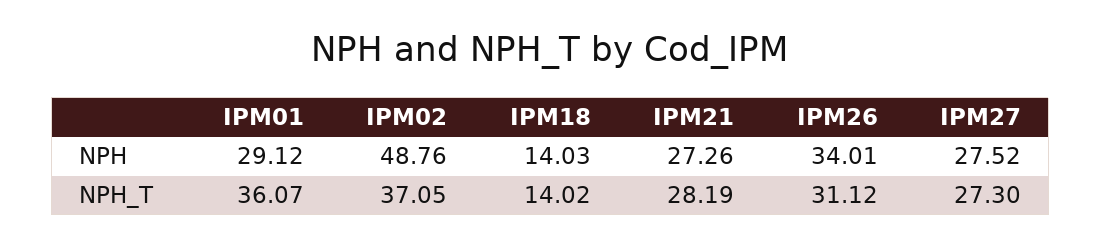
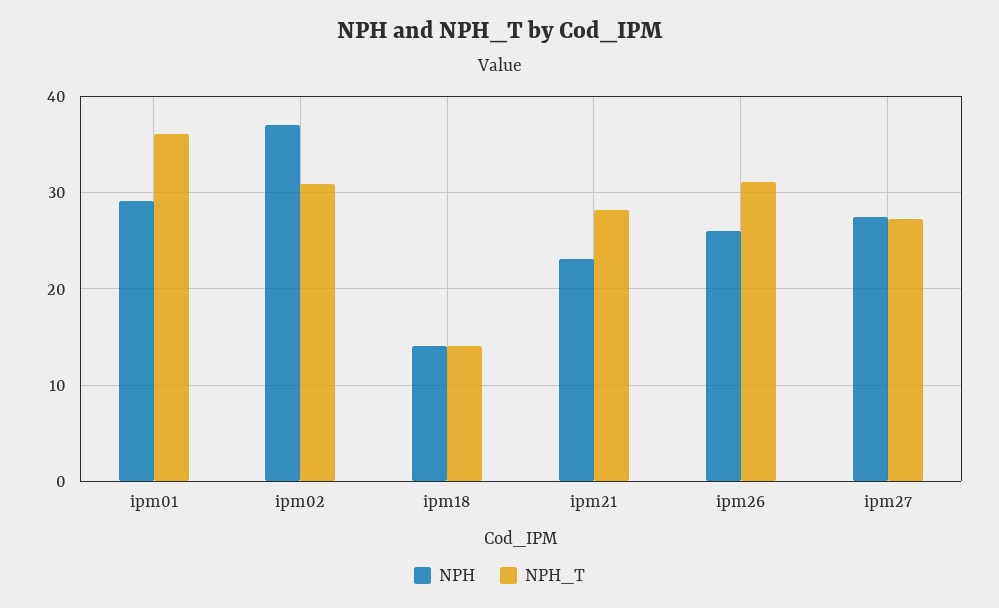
NPH, IPM02: 48.76 -> 37
NPH, IPM21: 27.26 -> 23
NPH, IPM26: 34.01 -> 26
NPH_T, IPM02: 37.05 -> 31

